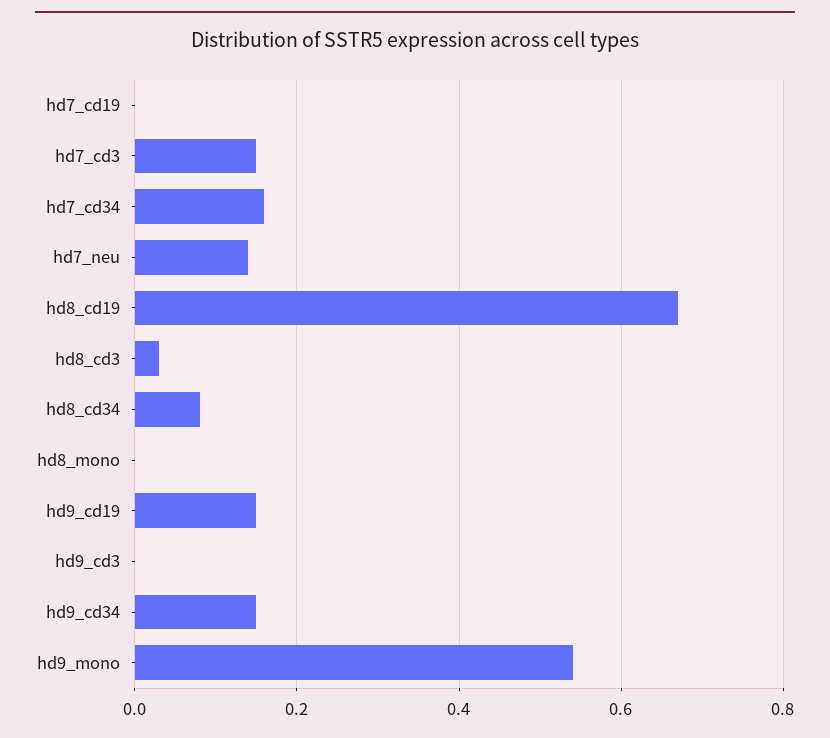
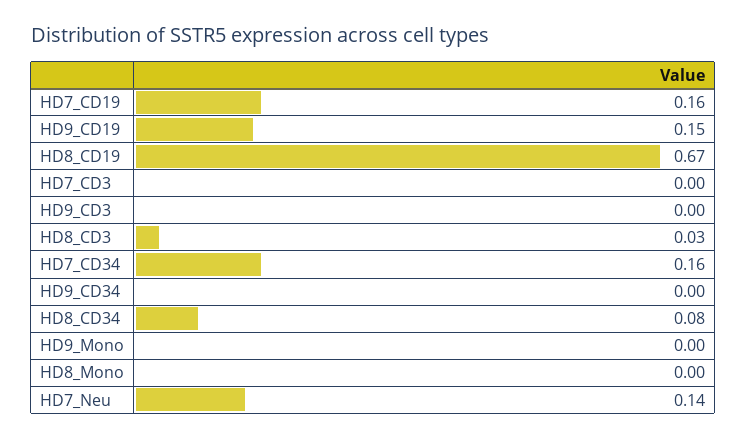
hd7_cd19: 0 -> 0.16
hd7_cd3: 0.15 -> 0
hd9_cd34: 0.15 -> 0
hd9_mono: 0.55 -> 0

